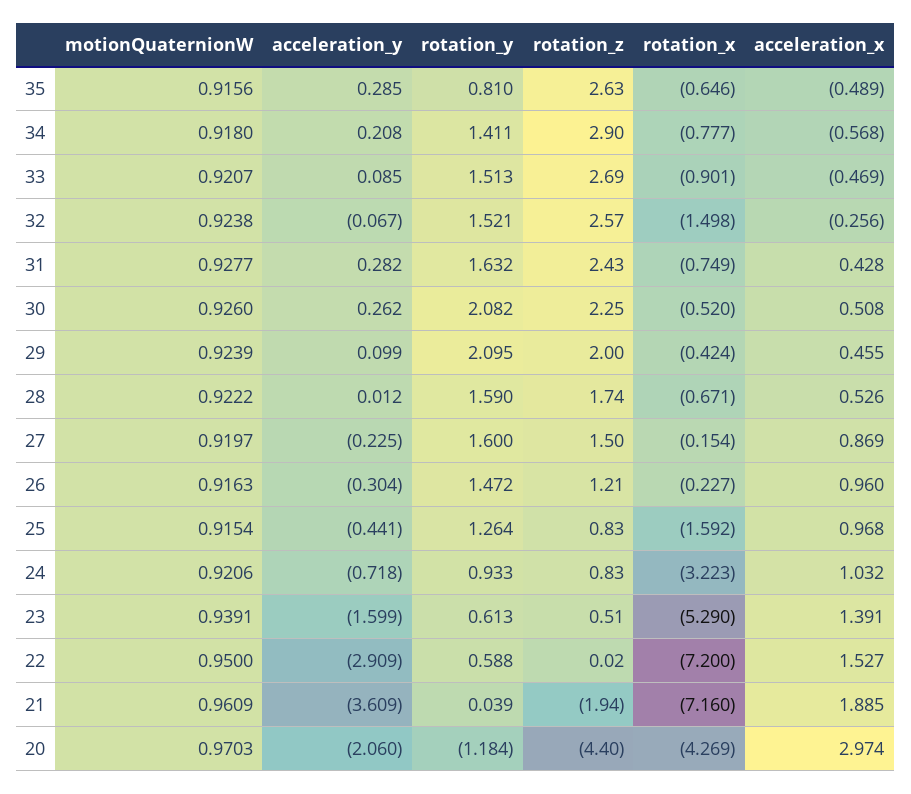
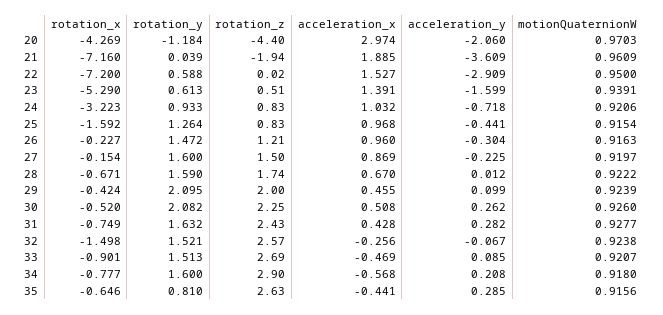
acceleration_x, 35: -0.489 -> -0.441
rotation_y, 34: 1.411 -> 1.6
acceleration_x, 28: 0.526 -> 0.67

